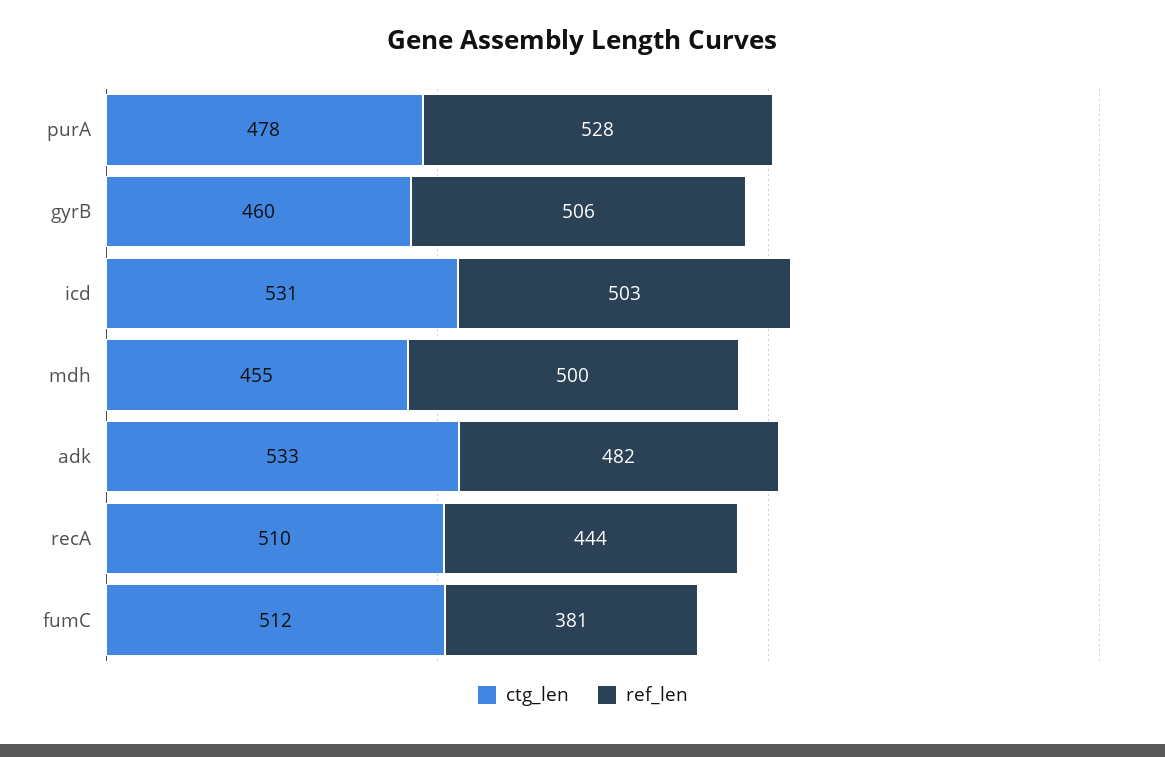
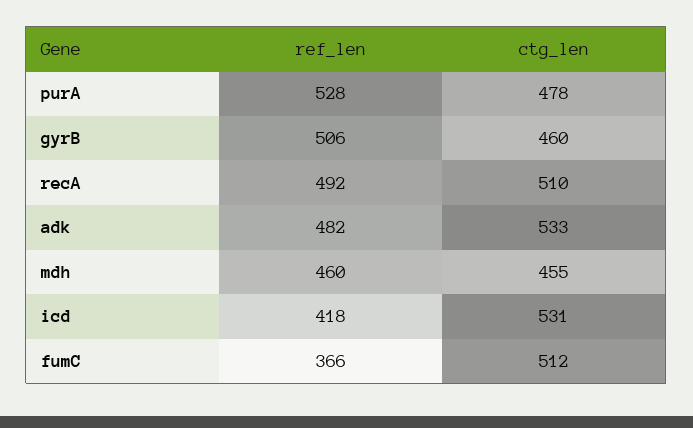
ref_len, icd: 503 -> 418
ref_len, mdh: 500 -> 460
ref_len, recA: 444 -> 492
ref_len, fumC: 381 -> 366

